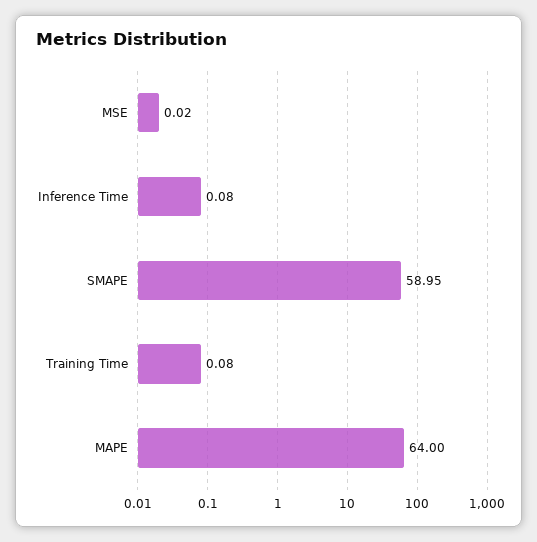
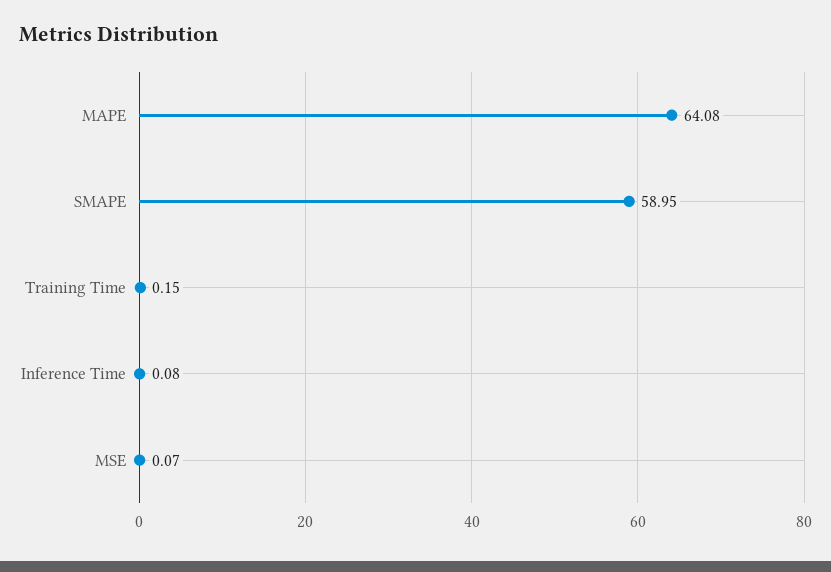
MSE: 0.02 -> 0.07
Training Time: 0.08 -> 0.15
MAPE: 64 -> 64.08

